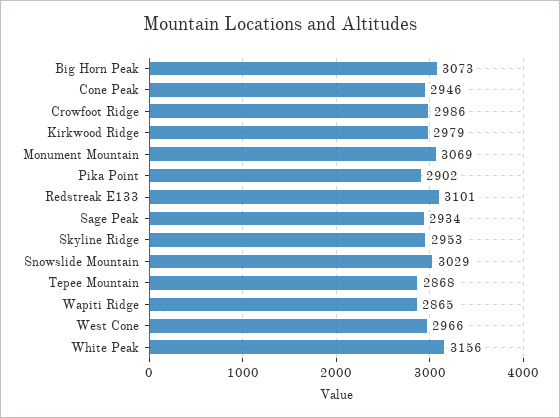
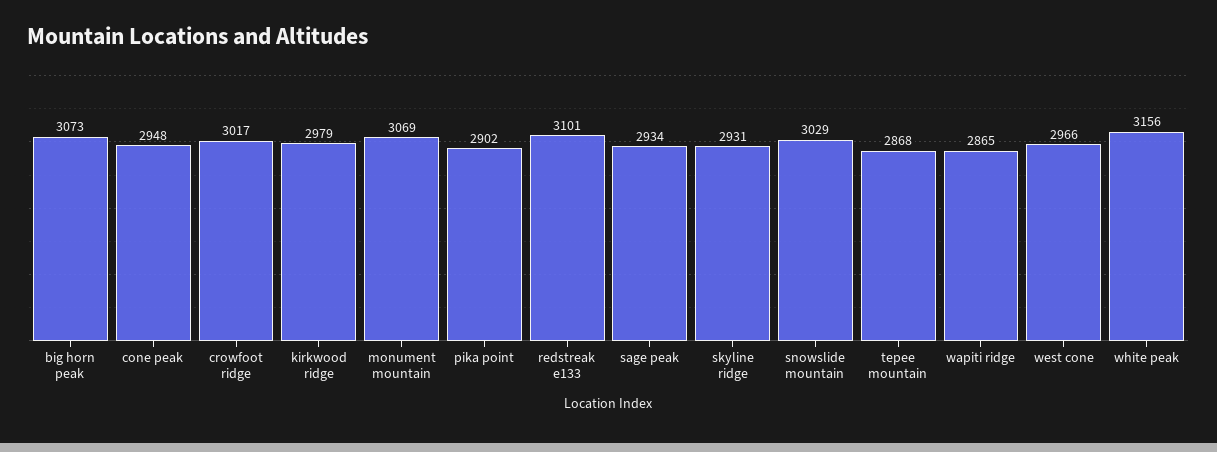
Cone Peak: 2946 -> 2948
Crowfoot Ridge: 2986 -> 3017
Skyline Ridge: 2953 -> 2931

